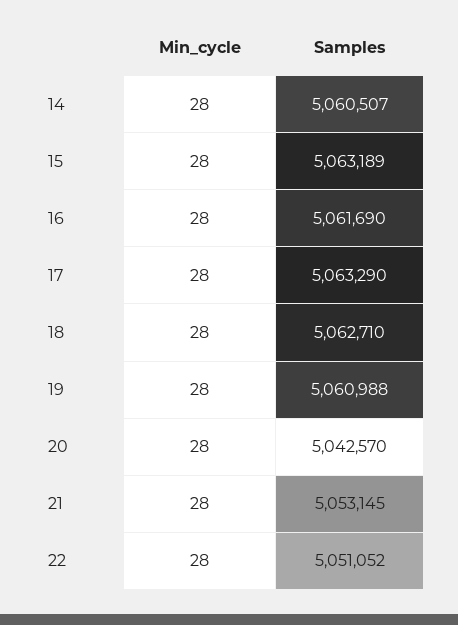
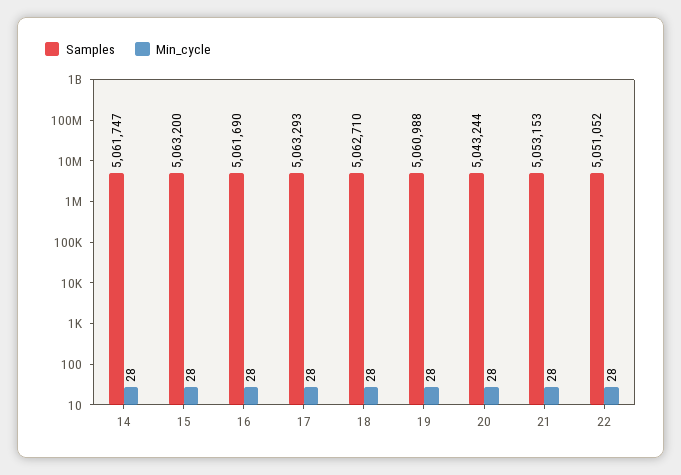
Samples, 14: 5060507 -> 5061747
Samples, 15: 5063189 -> 5063200
Samples, 17: 5063290 -> 5063293
Samples, 20: 5042570 -> 5043244
Samples, 21: 5053145 -> 5053153

